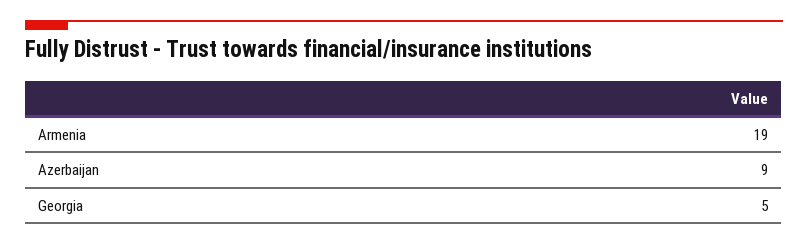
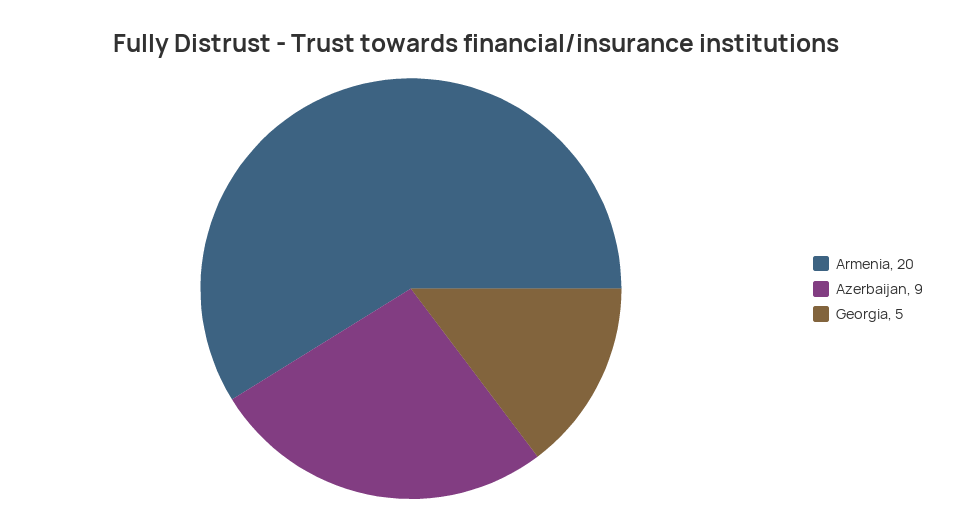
Armenia: 19 -> 20

